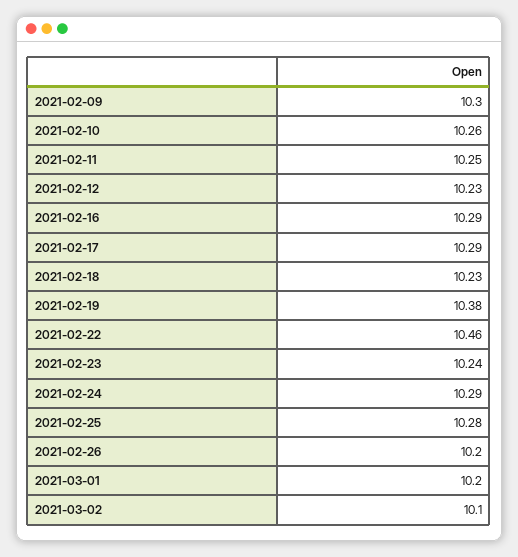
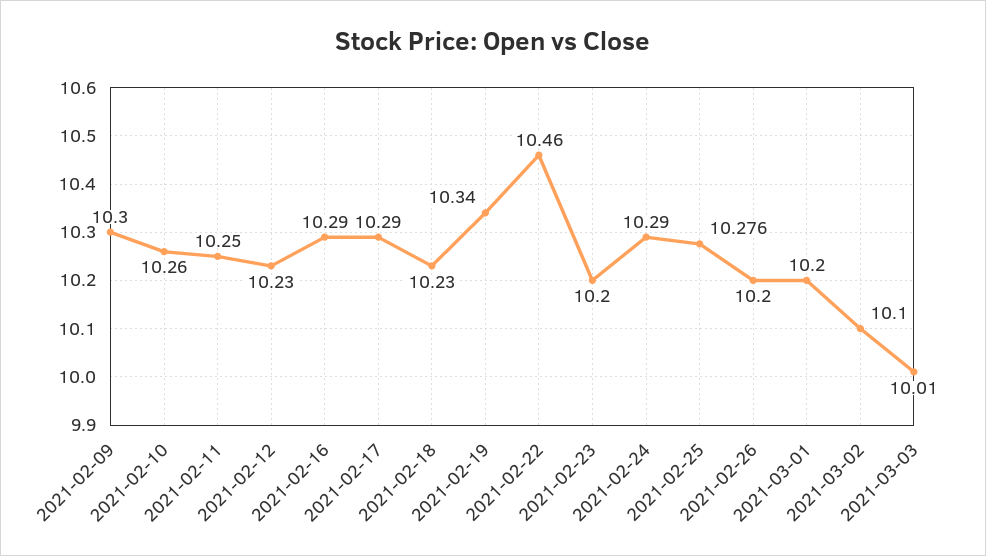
2021-02-19: 10.38 -> 10.34
2021-02-23: 10.24 -> 10.2
2021-03-03: none -> 10.01

